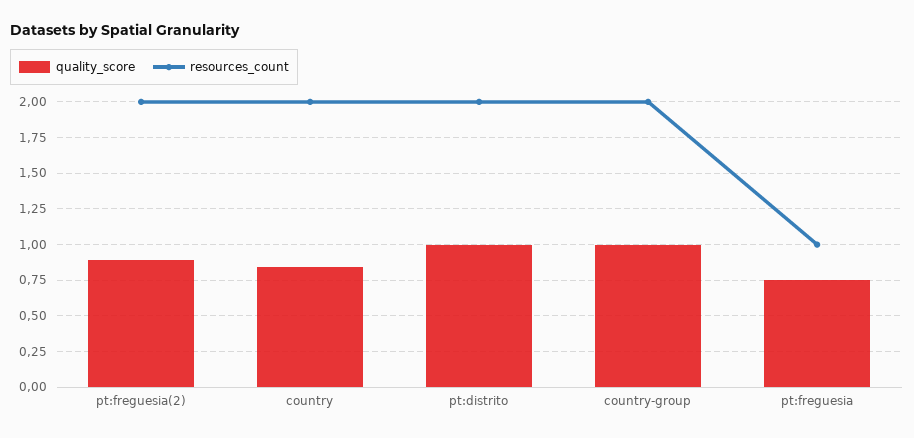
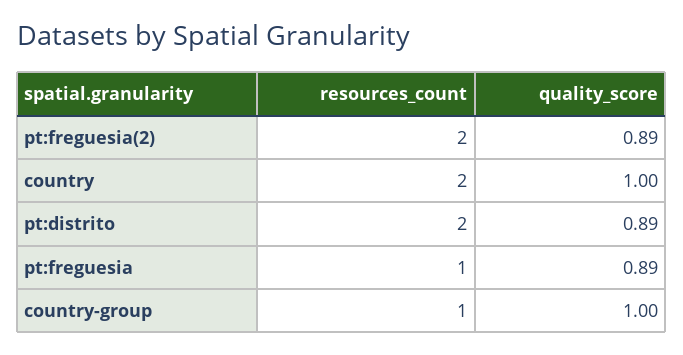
quality_score, country: 0.85 -> 1
quality_score, pt:distrito: 1 -> 0.89
resources_count, country-group: 2 -> 1
quality_score, pt:freguesia: 0.75 -> 0.89

